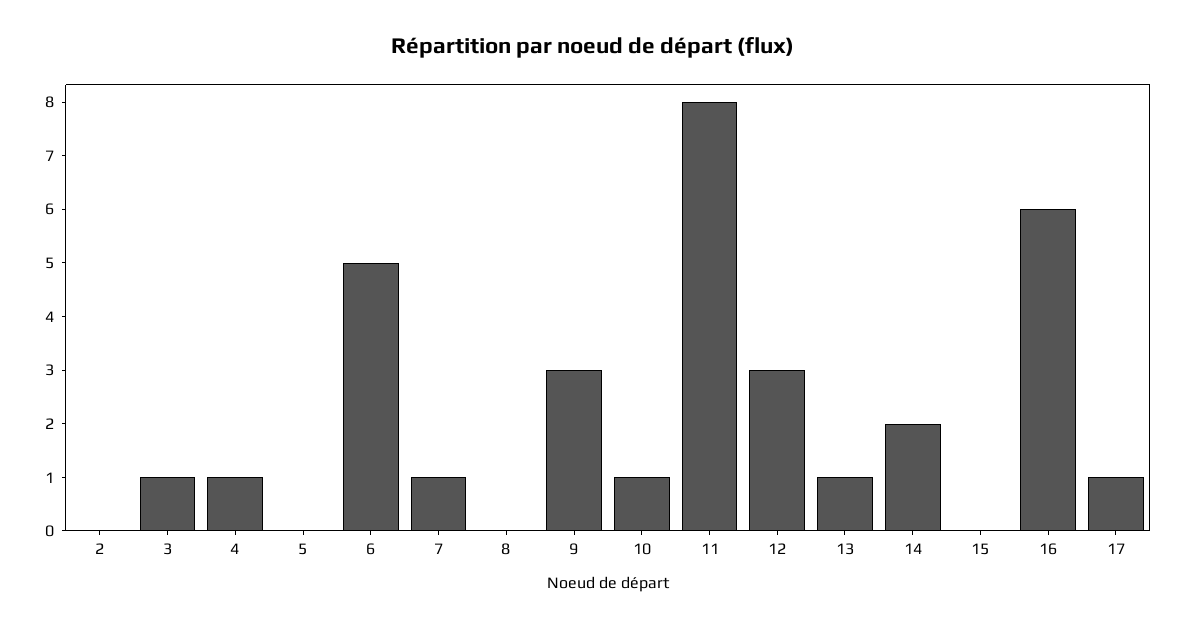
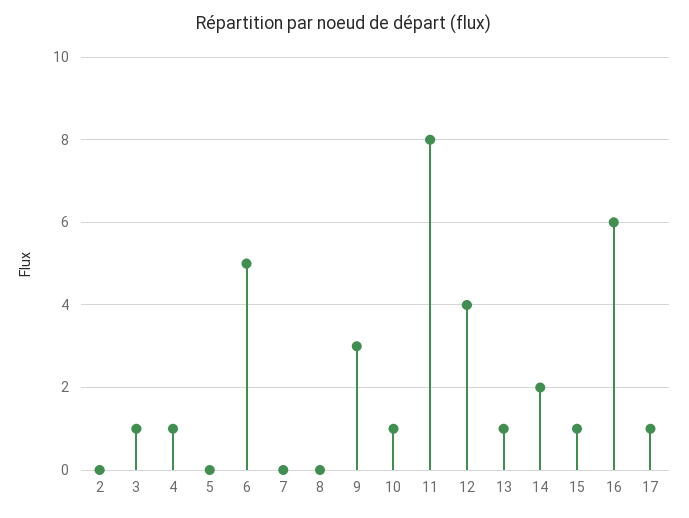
7: 1 -> 0
12: 3 -> 4
15: 0 -> 1

